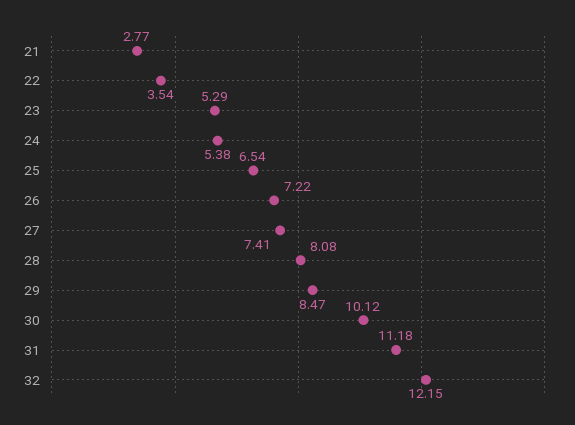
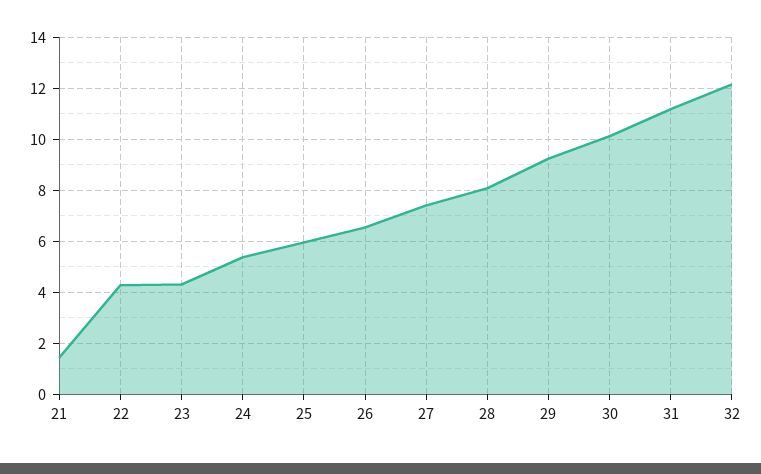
21: 2.77 -> 1.5
22: 3.54 -> 4.25
23: 5.29 -> 4.25
25: 6.54 -> 6
26: 7.22 -> 6.5
29: 8.47 -> 9.25

